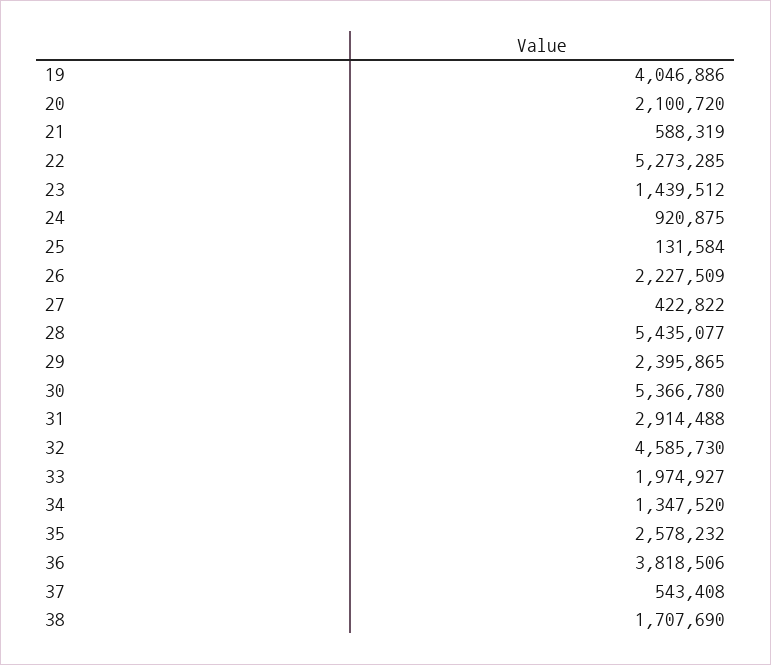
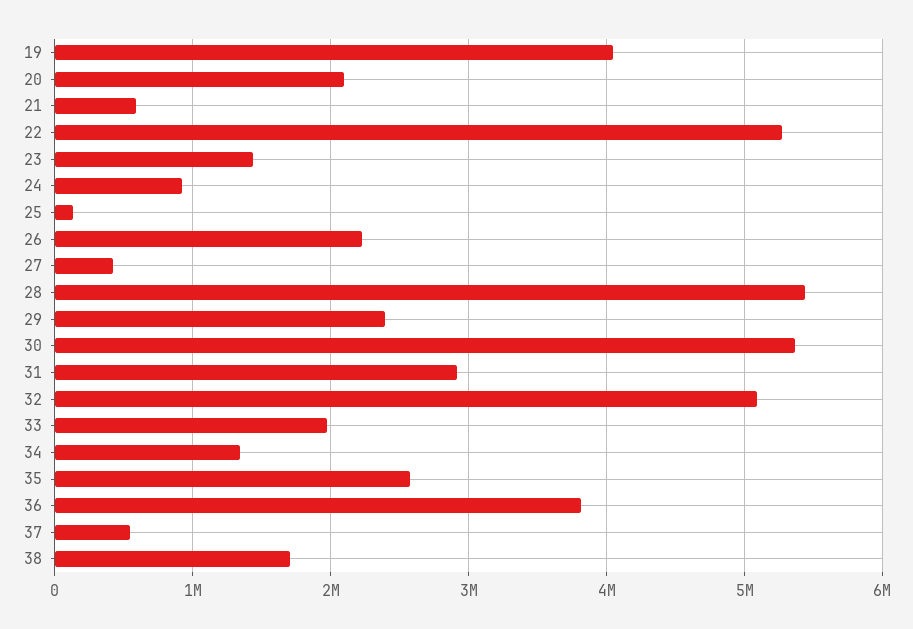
32: 4585730 -> 5100000

